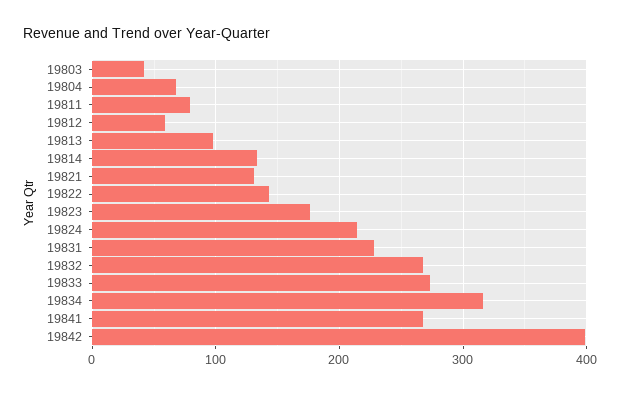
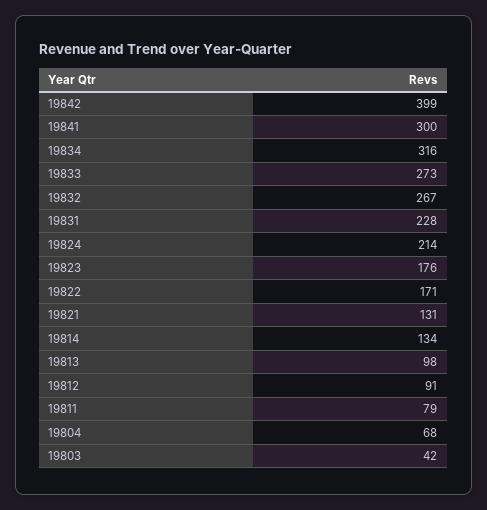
19812: 60 -> 91
19822: 140 -> 171
19841: 270 -> 300

